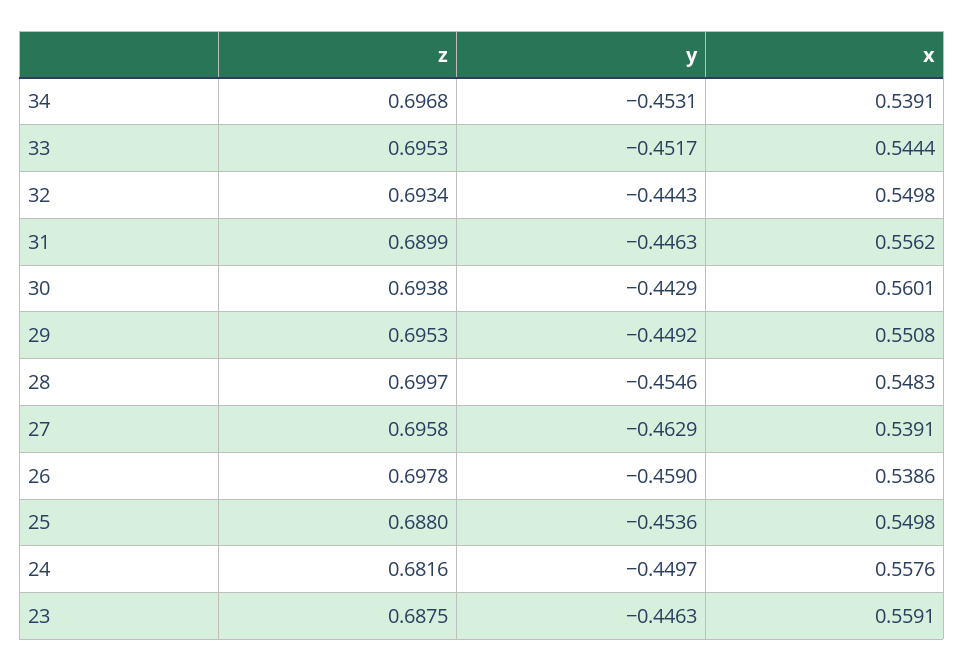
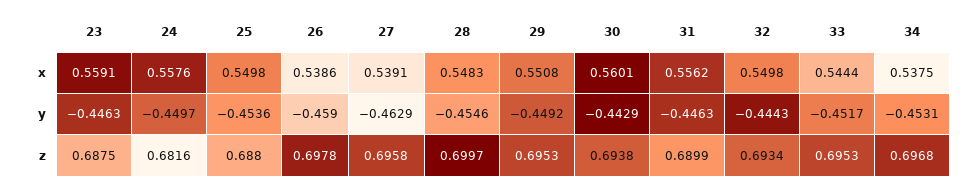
x, 34: 0.5391 -> 0.5375

